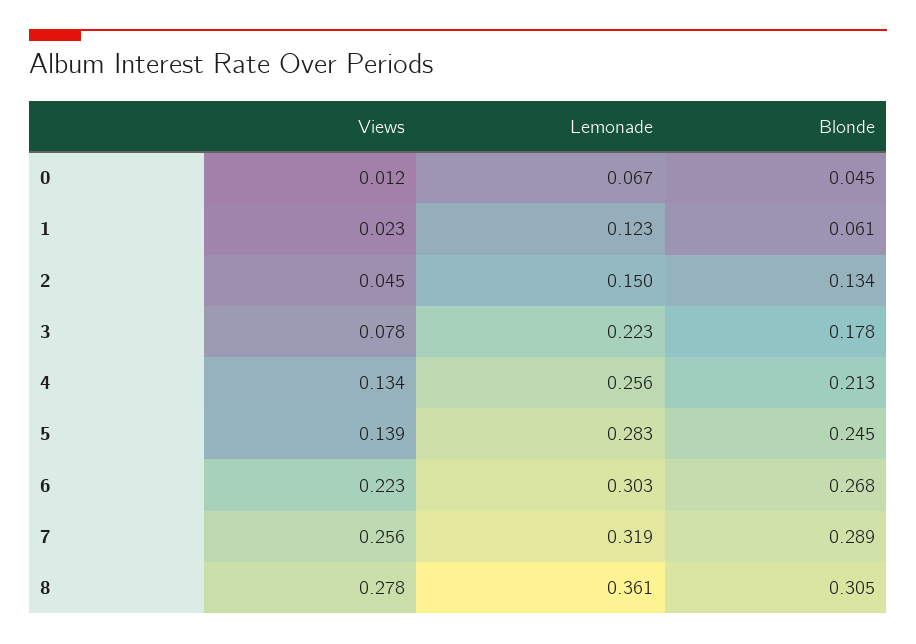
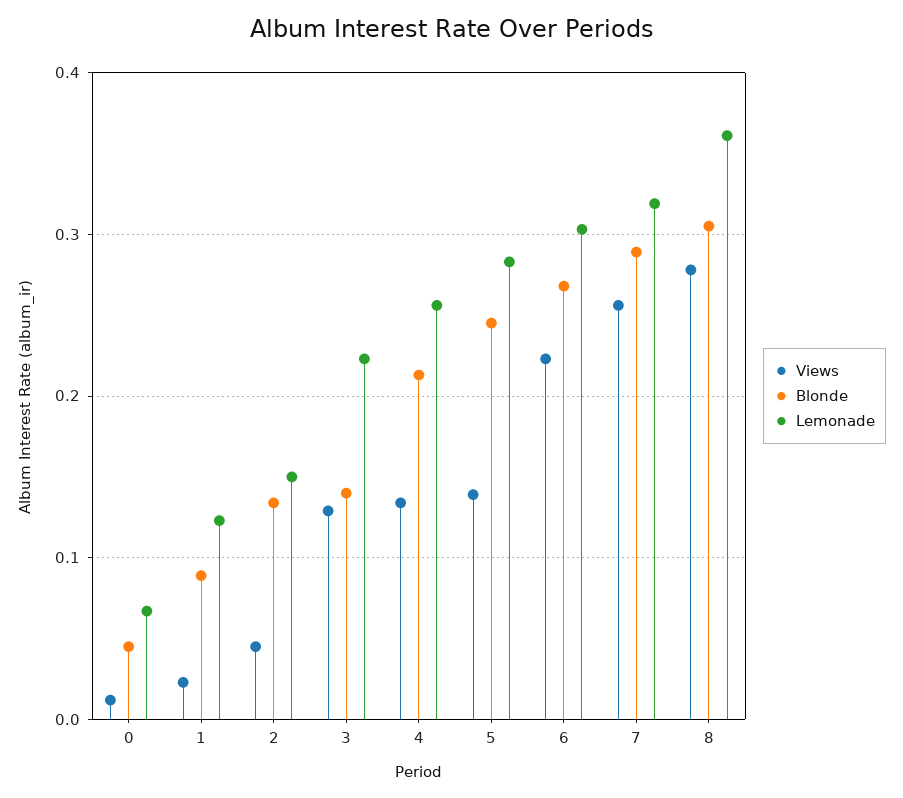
Blonde, 1: 0.061 -> 0.09
Views, 3: 0.078 -> 0.13
Blonde, 3: 0.178 -> 0.14

